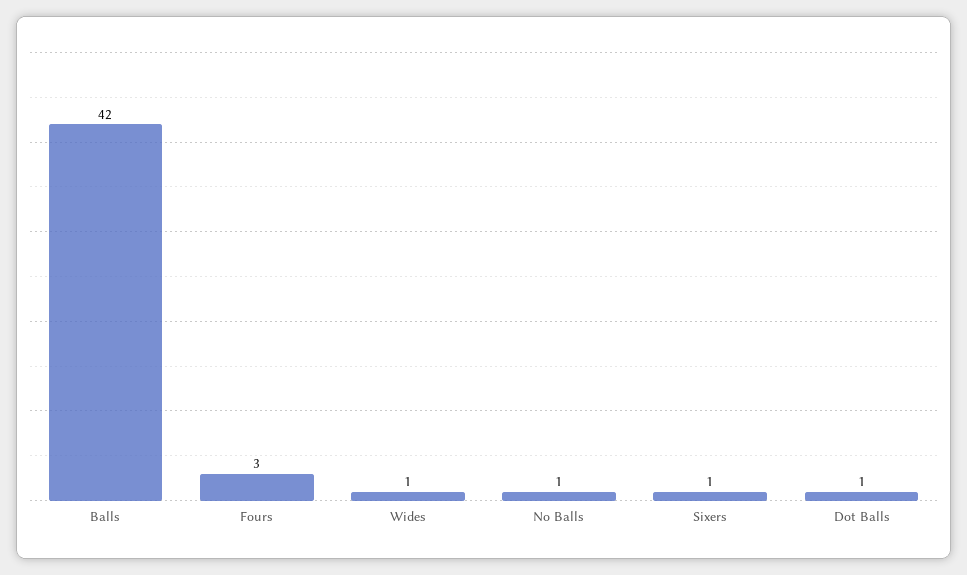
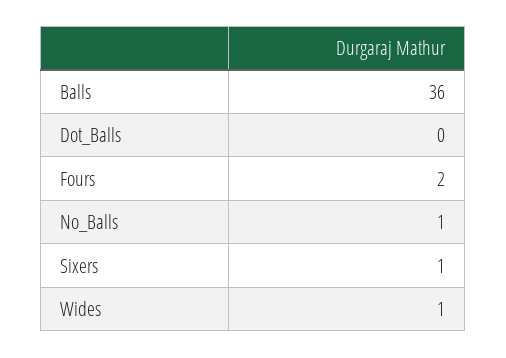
Balls: 42 -> 36
Fours: 3 -> 2
Dot Balls: 1 -> 0

